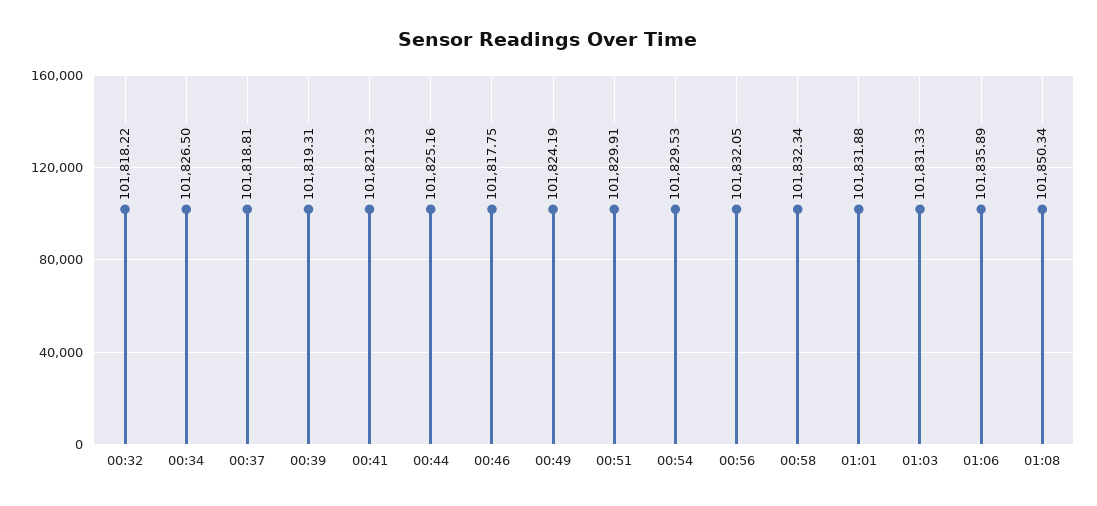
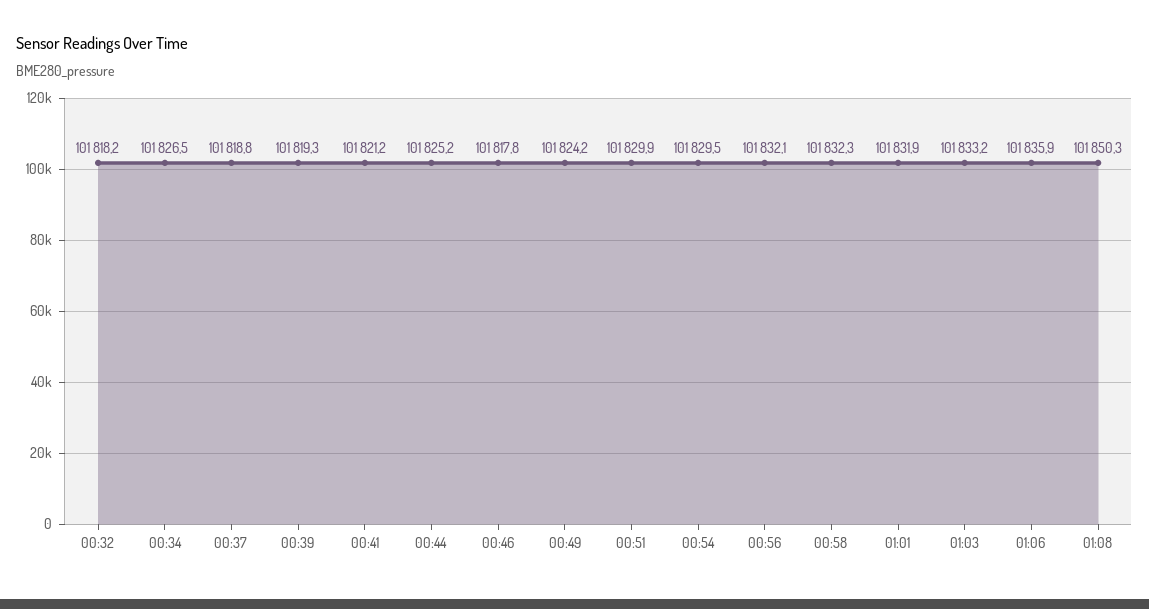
01:03: 101831.33 -> 101833.2

